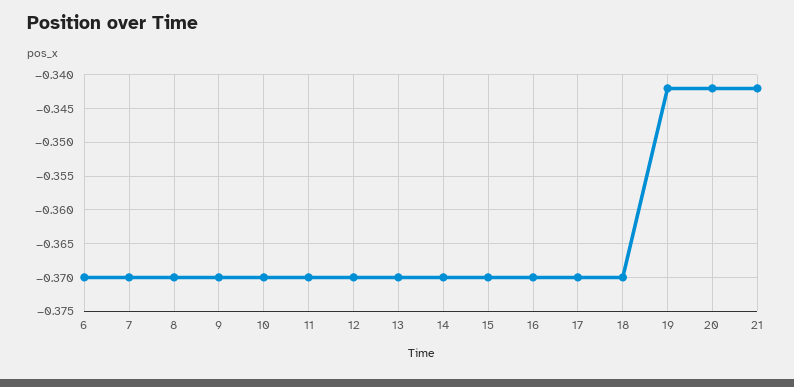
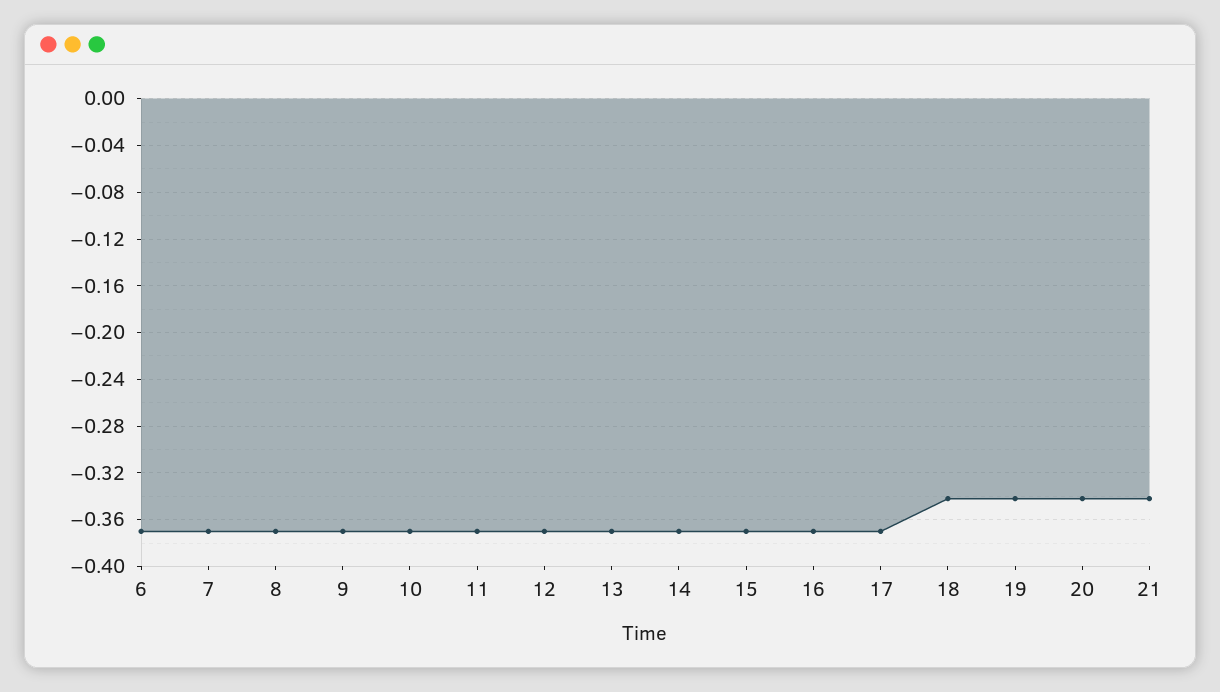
18: -0.37 -> -0.34

